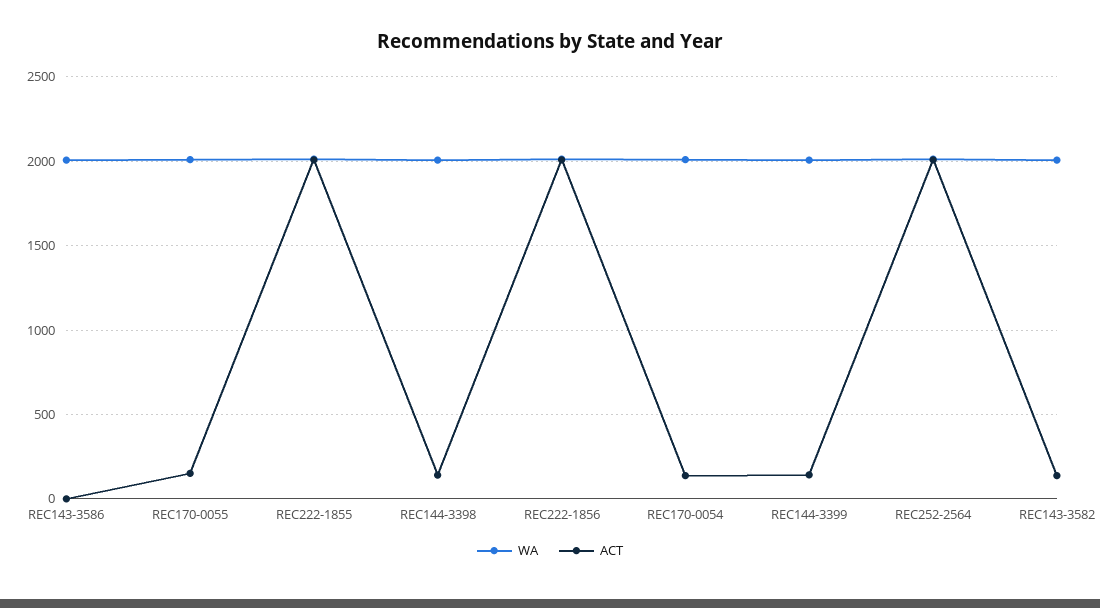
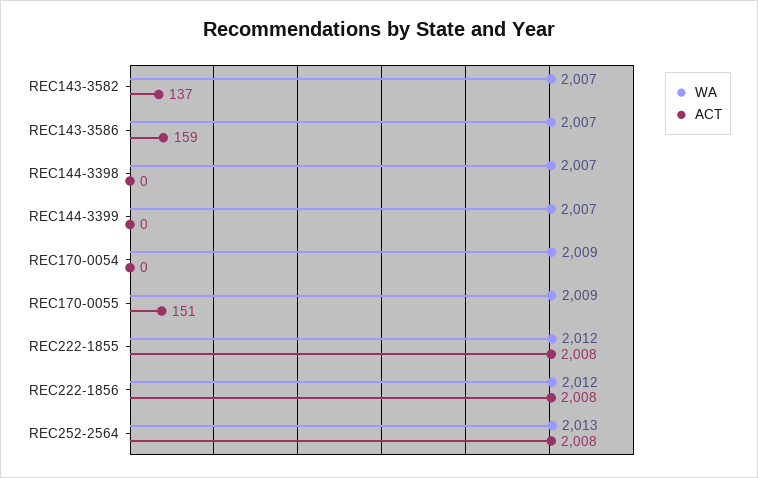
ACT, REC143-3586: 0 -> 159
ACT, REC144-3398: 150 -> 0
ACT, REC170-0054: 150 -> 0
ACT, REC144-3399: 150 -> 0

